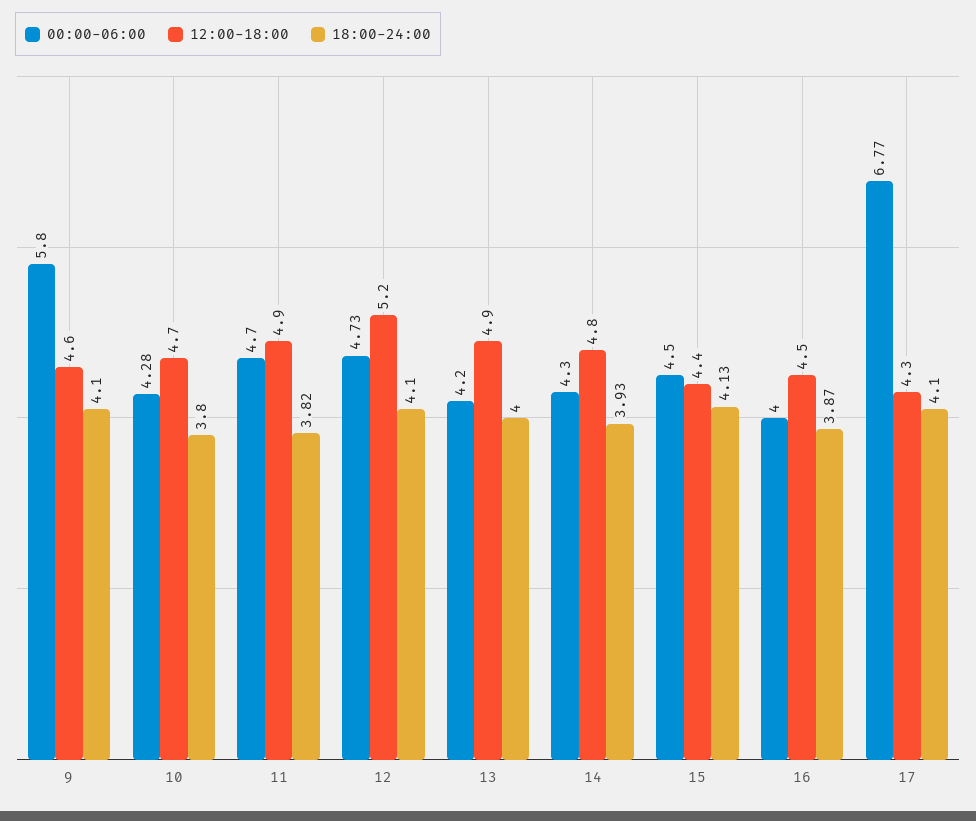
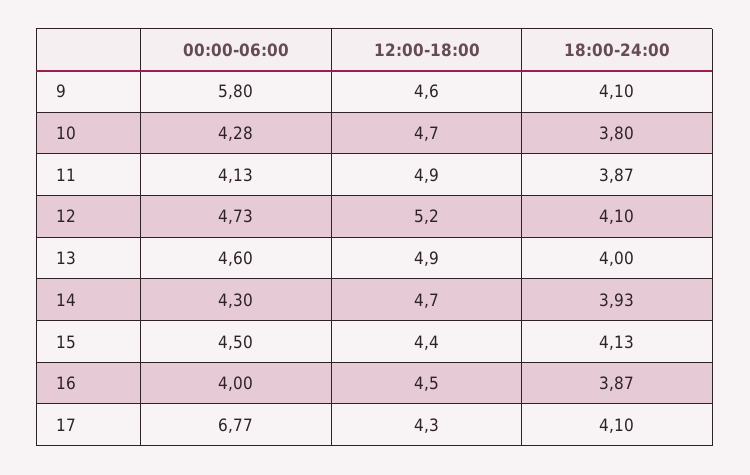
00:00-06:00, 11: 4.7 -> 4.13
18:00-24:00, 11: 3.82 -> 3.87
00:00-06:00, 13: 4.2 -> 4.6
12:00-18:00, 14: 4.8 -> 4.7

